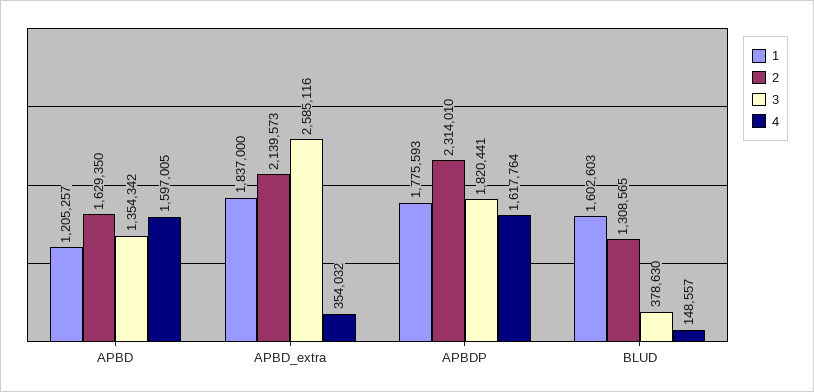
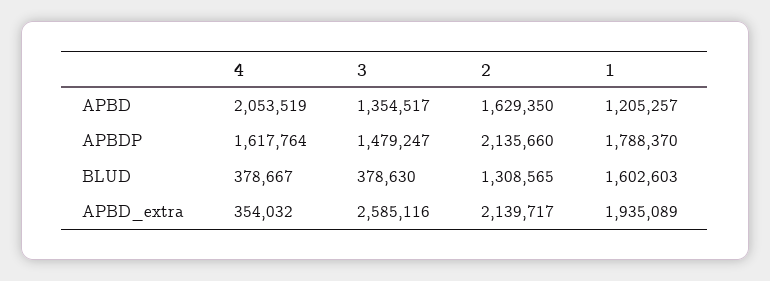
3, APBD: 1354342 -> 1354517
4, APBD: 1597005 -> 2053519
1, APBD_extra: 1837000 -> 1935089
2, APBD_extra: 2139573 -> 2139717
1, APBDP: 1775593 -> 1788370
2, APBDP: 2314010 -> 2135660
3, APBDP: 1820441 -> 1479247
4, BLUD: 148557 -> 378667

